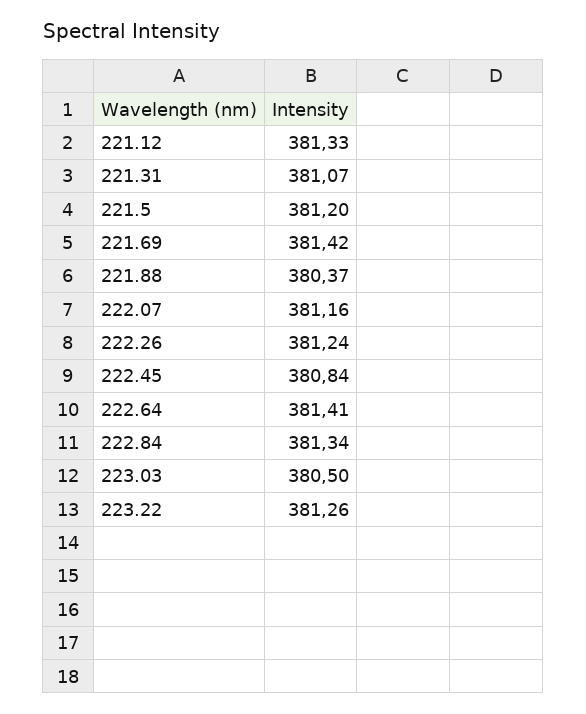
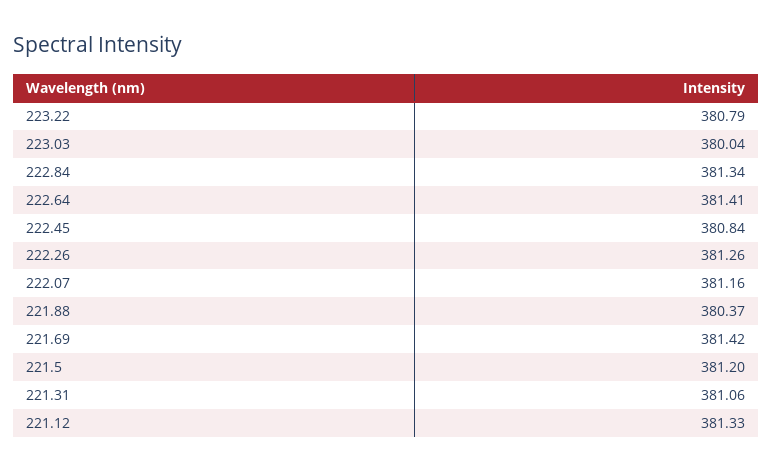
221.31: 381.07 -> 381.06
222.26: 381.24 -> 381.26
223.03: 380.5 -> 380.04
223.22: 381.26 -> 380.79

